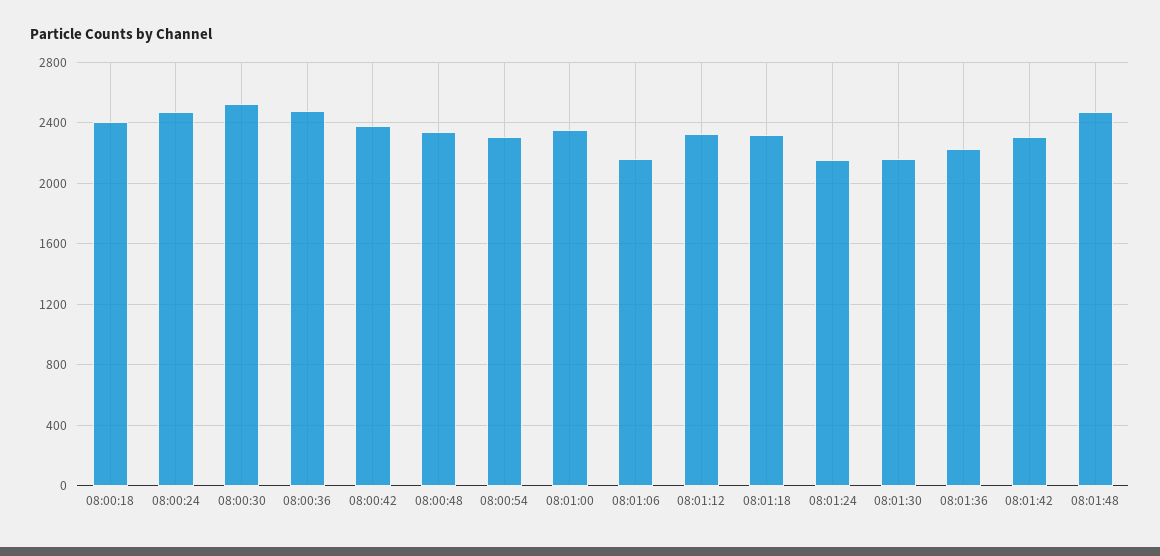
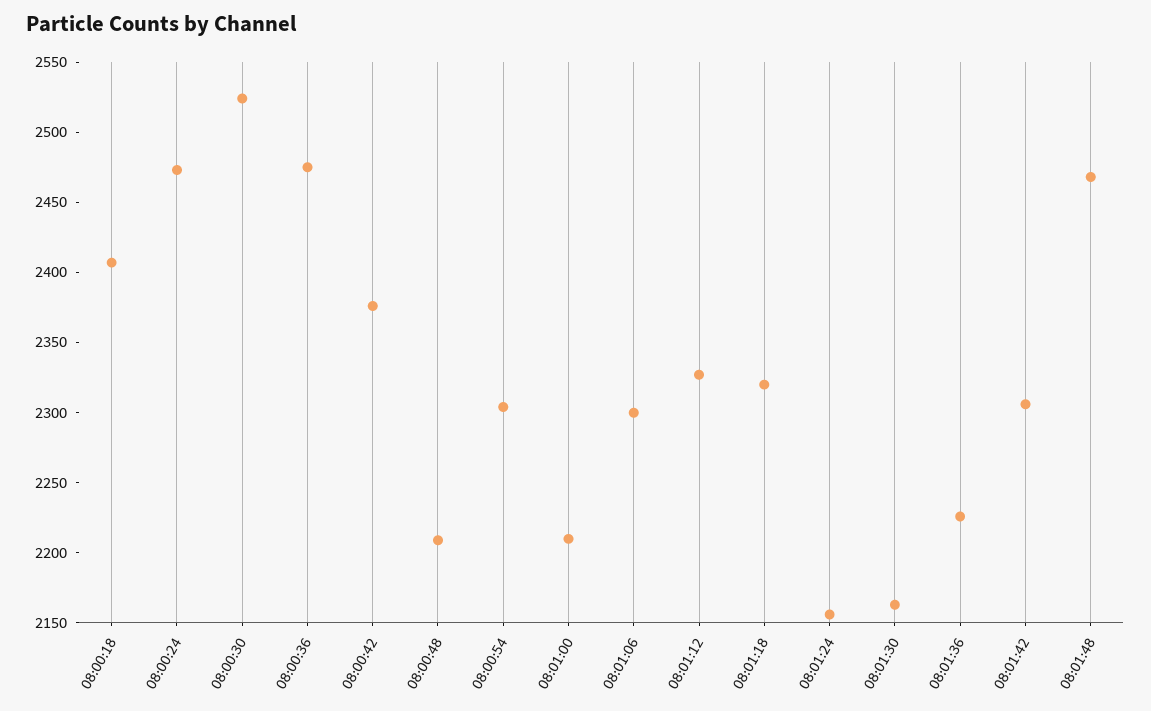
08:00:48: 2350 -> 2210
08:01:00: 2350 -> 2210
08:01:06: 2150 -> 2300

